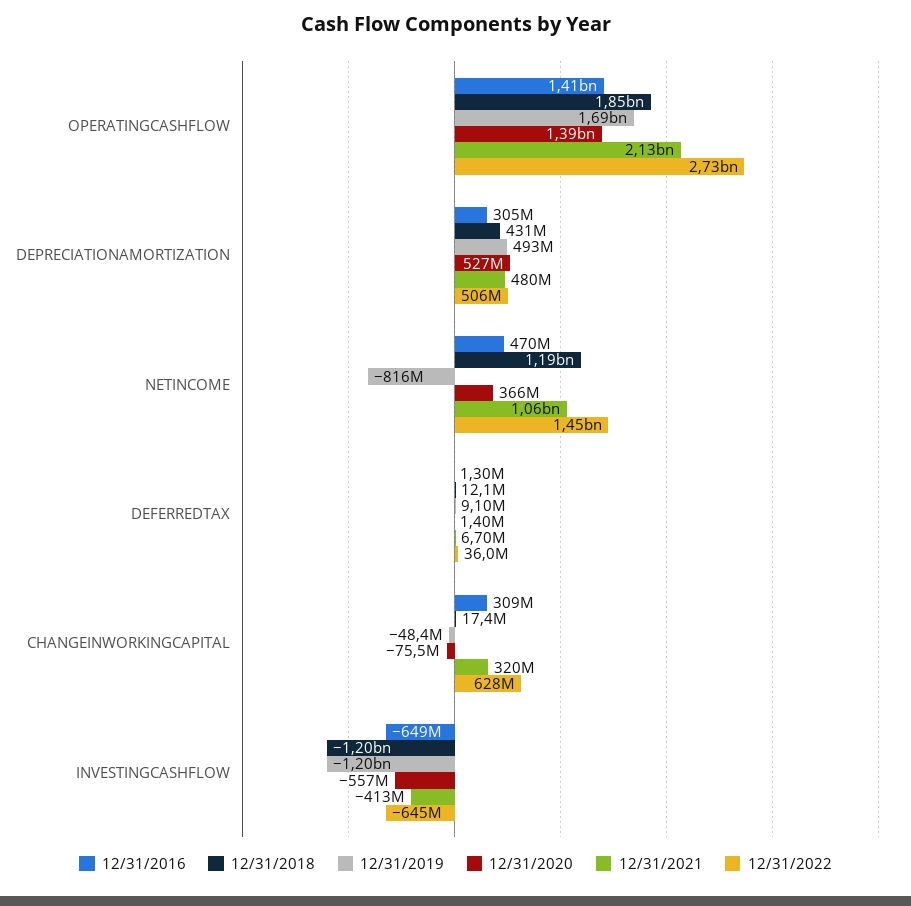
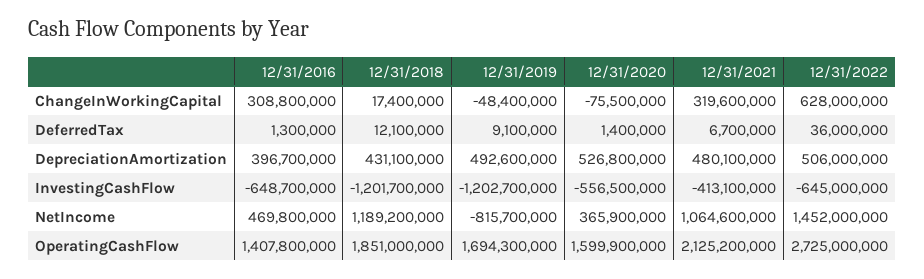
12/31/2020, OPERATINGCASHFLOW: 1390000000 -> 1599900000
12/31/2016, DEPRECIATIONAMORTIZATION: 305000000 -> 396700000

